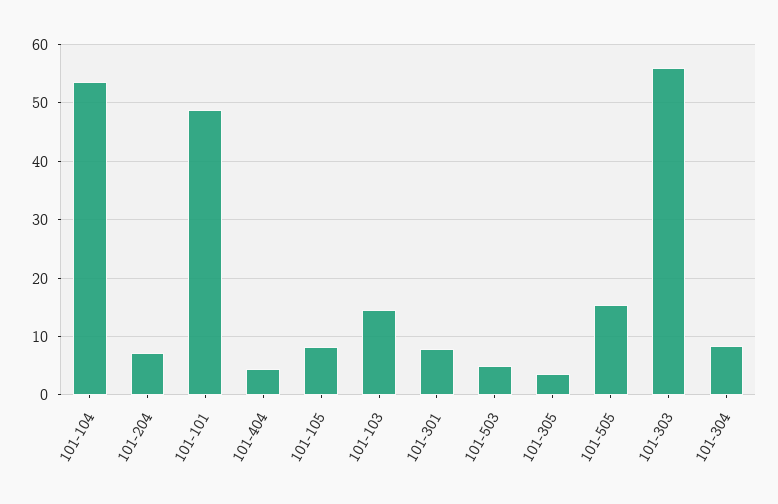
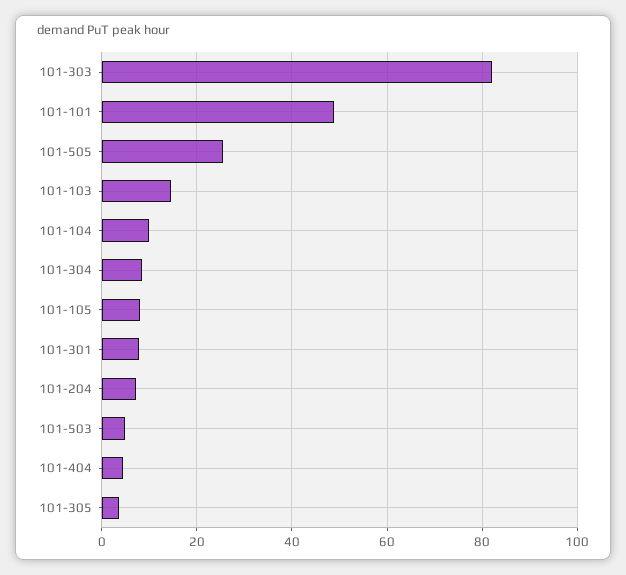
101-104: 54 -> 10
101-505: 16 -> 26
101-303: 56 -> 82

